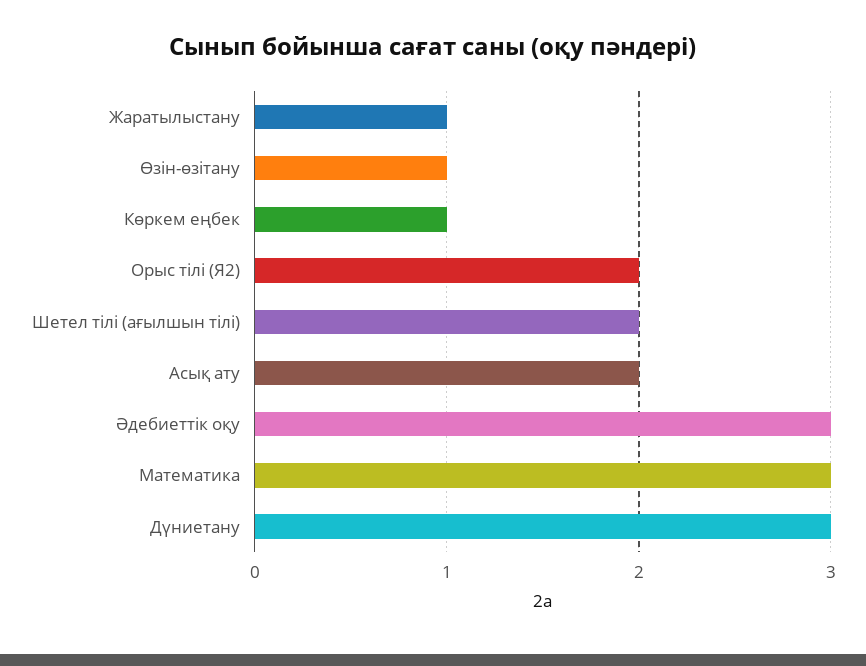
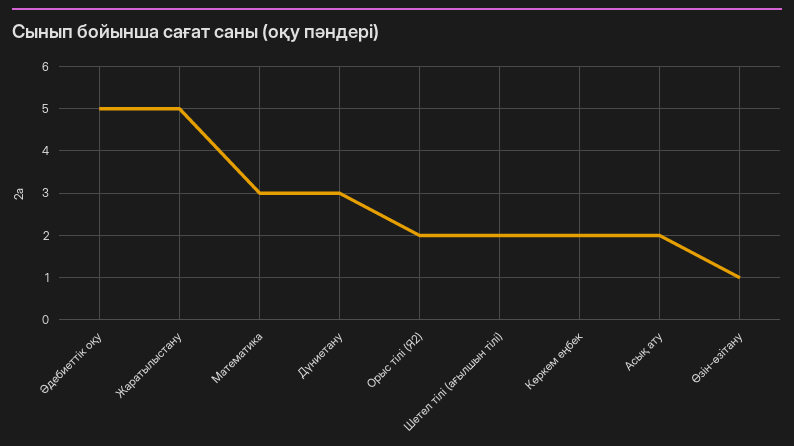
Жаратылыстану: 1 -> 5
Көркем еңбек: 1 -> 2
Әдебиеттік оқу: 3 -> 5

